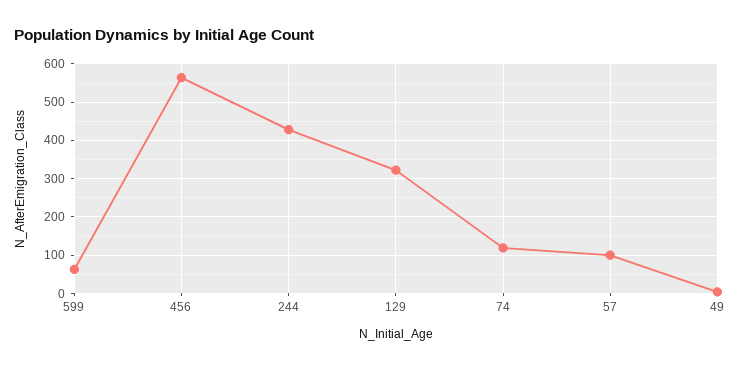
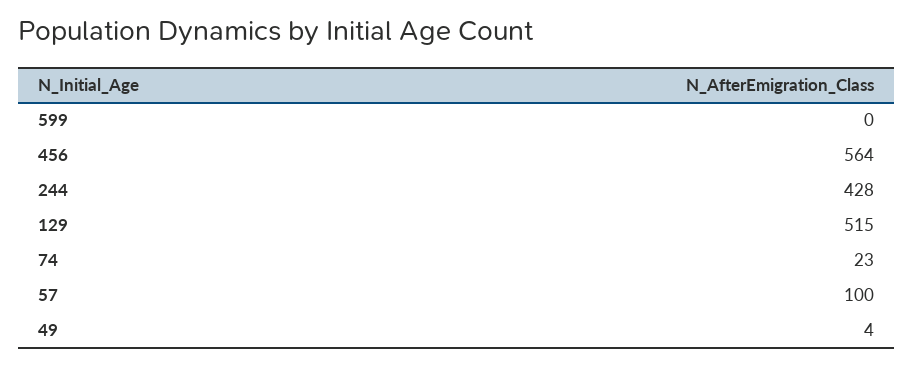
599: 60 -> 0
129: 320 -> 515
74: 120 -> 23

